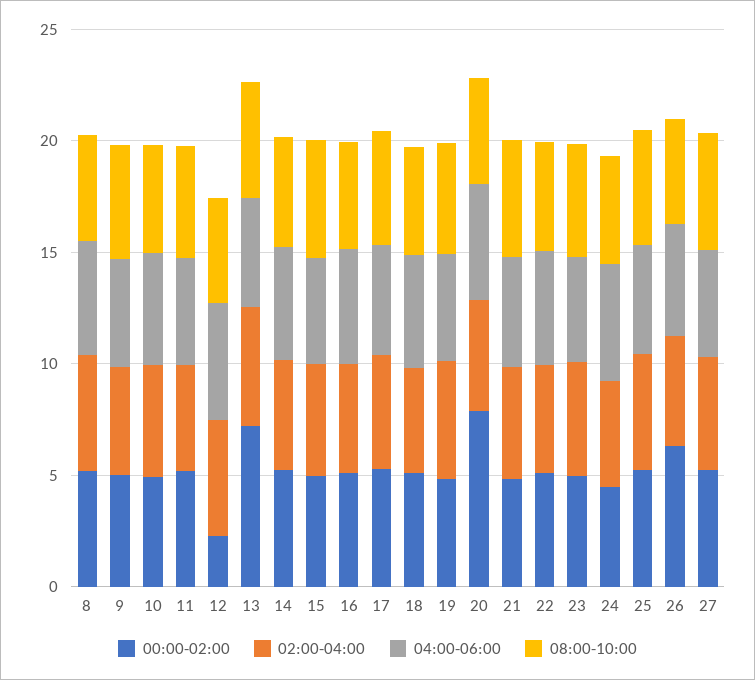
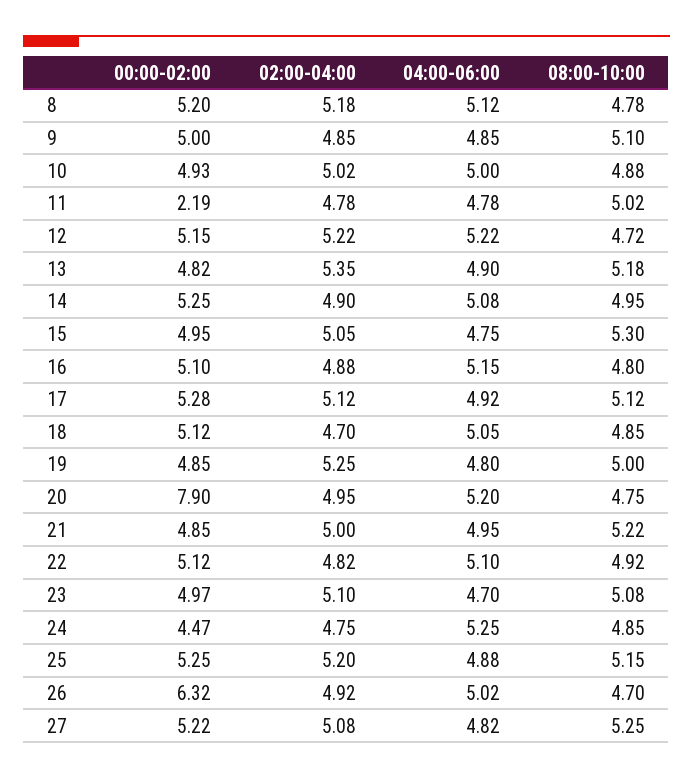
00:00-02:00, 11: 5 -> 2.19
00:00-02:00, 12: 2 -> 5.15
00:00-02:00, 13: 7 -> 4.82

